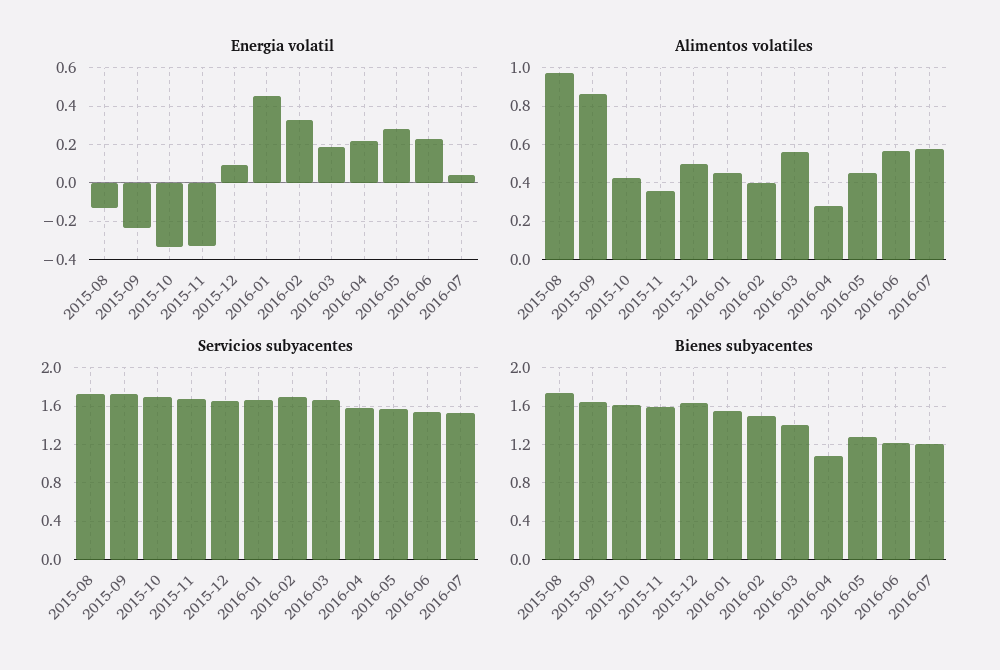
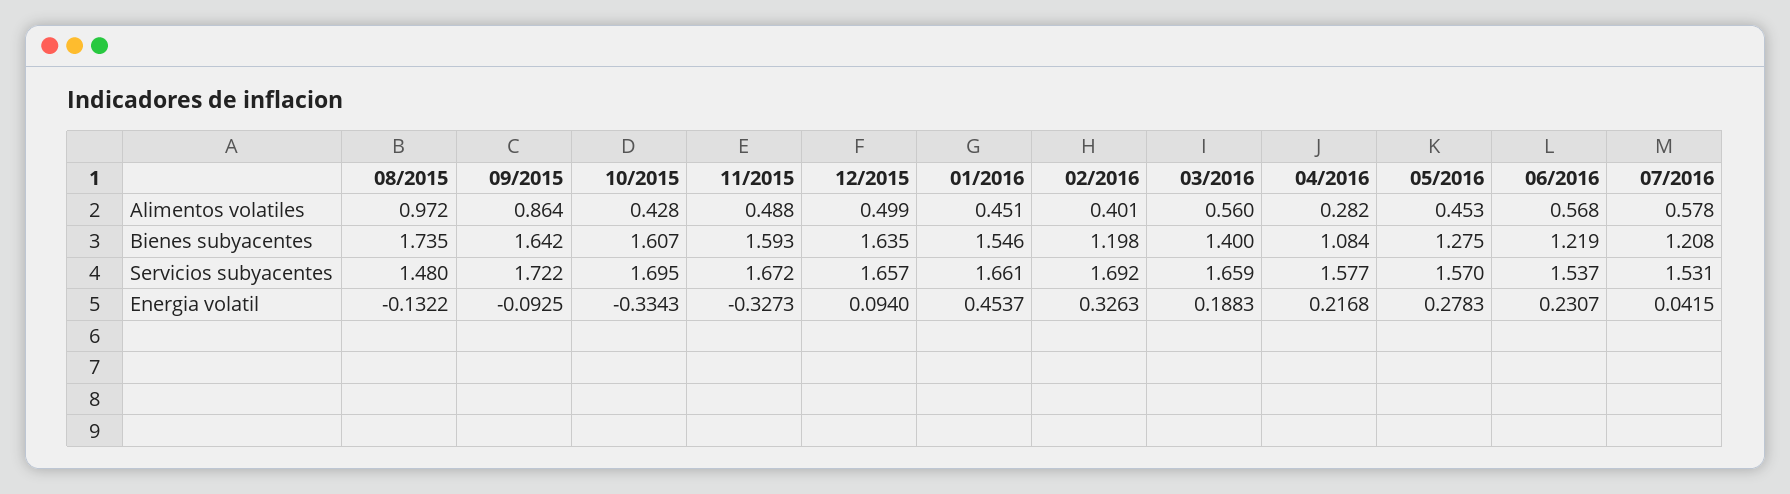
Energia volatil, 2015-09: -0.25 -> -0.0925
Alimentos volatiles, 2015-11: 0.35 -> 0.488
Servicios subyacentes, 2015-08: 1.7 -> 1.48
Bienes subyacentes, 2016-02: 1.5 -> 1.198

